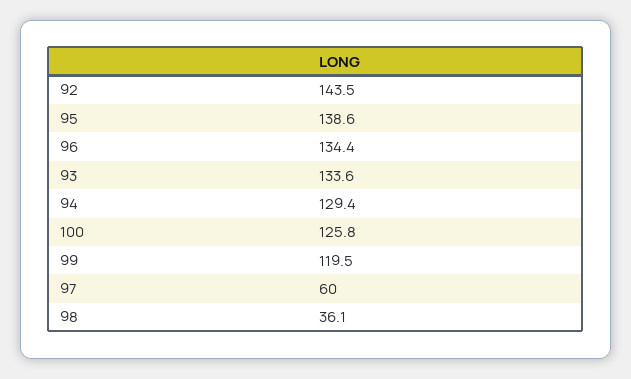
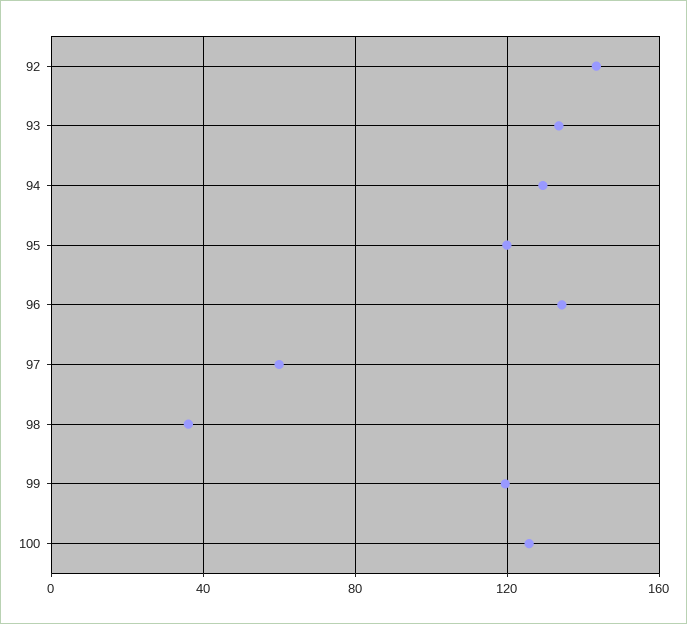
95: 138.6 -> 120

